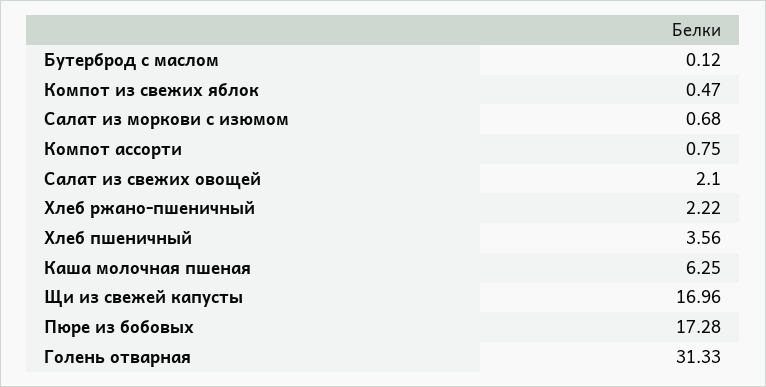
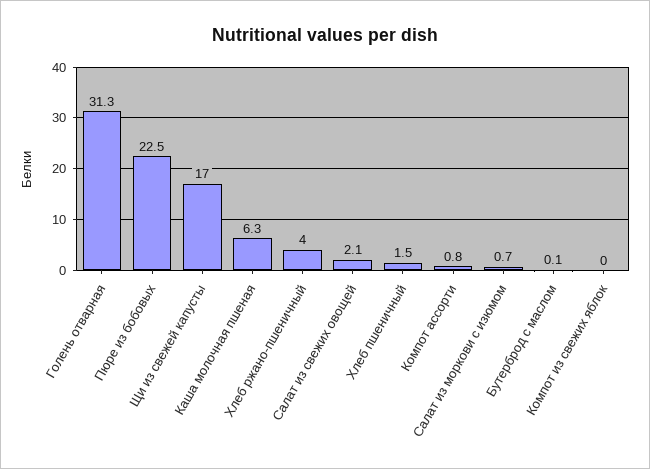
Компот из свежих яблок: 0.47 -> 0
Хлеб ржано-пшеничный: 2.22 -> 4
Хлеб пшеничный: 3.56 -> 1.5
Пюре из бобовых: 17.28 -> 22.5

